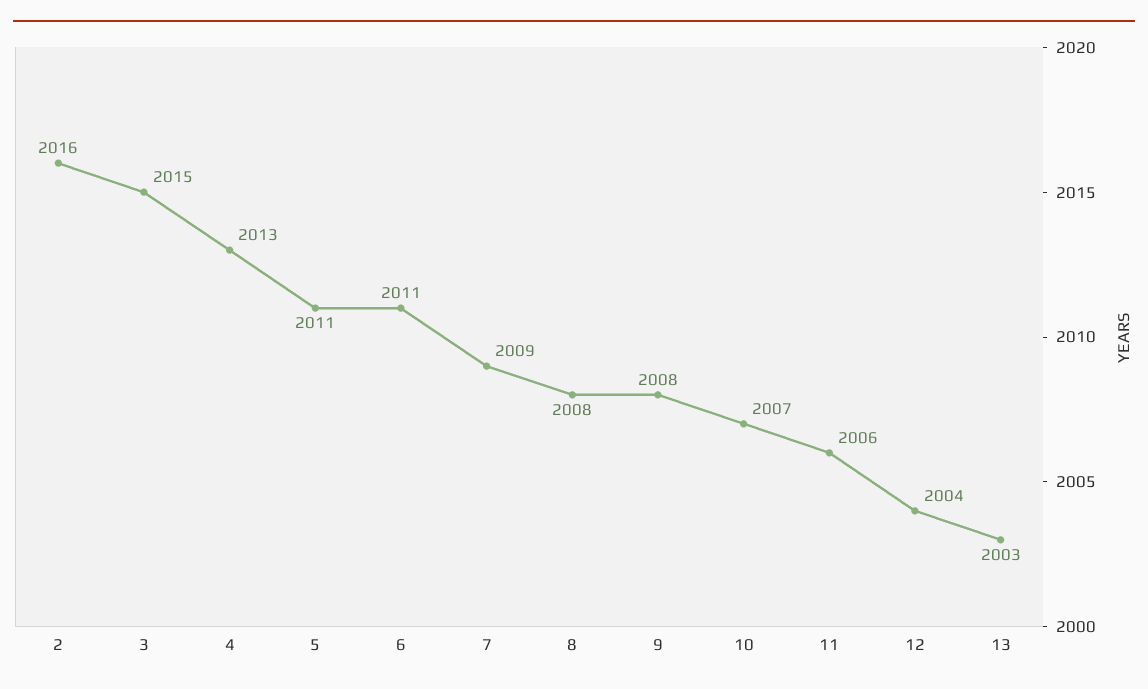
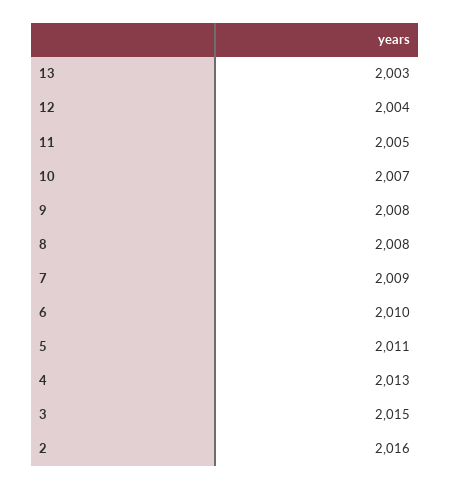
6: 2011 -> 2010
11: 2006 -> 2005

